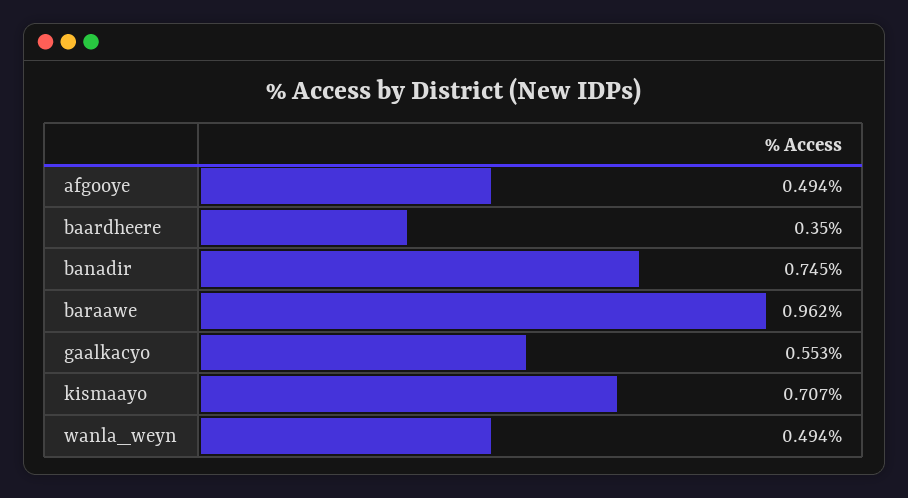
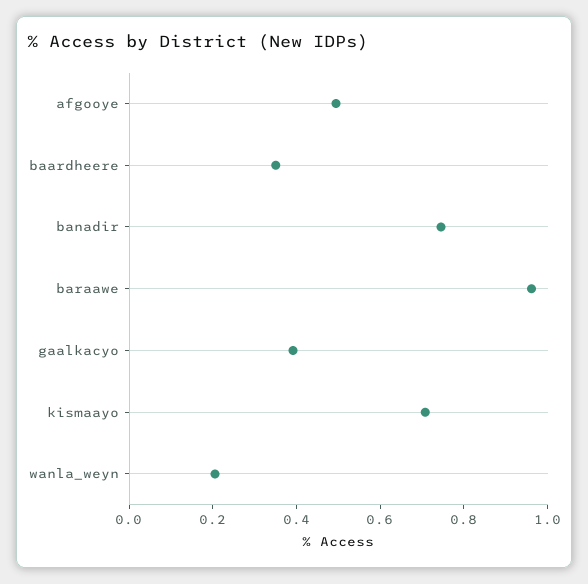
gaalkacyo: 0.553 -> 0.4
wanla_weyn: 0.494 -> 0.2

